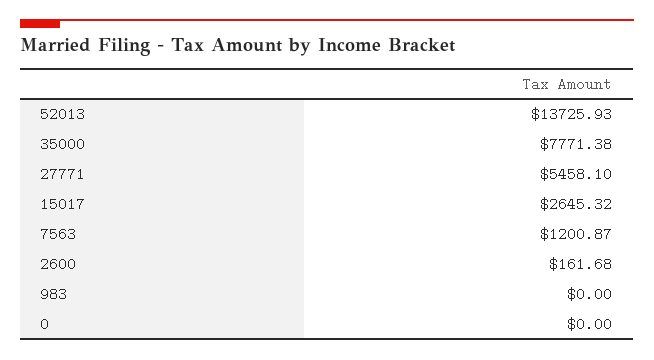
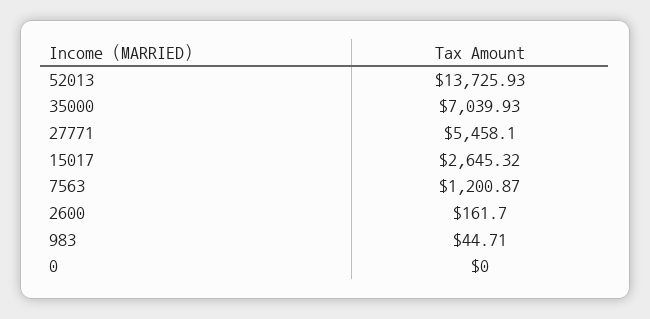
35000: 7771.38 -> 7039.93
2600: 161.68 -> 161.7
983: 0 -> 44.71

